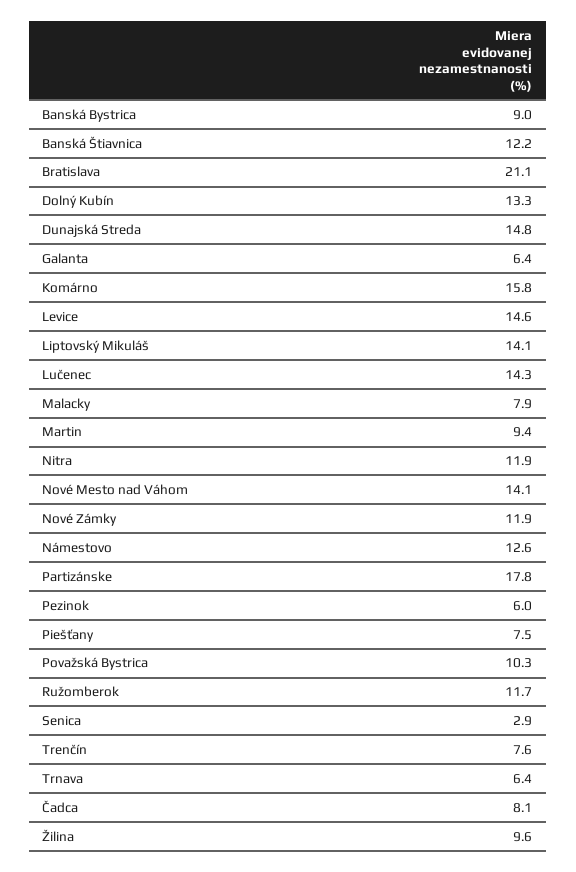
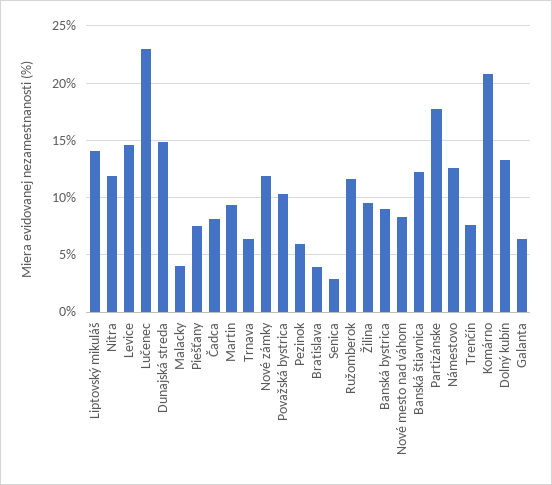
Bratislava: 21.1 -> 4
Komárno: 15.8 -> 21
Lučenec: 14.3 -> 23
Malacky: 7.9 -> 4
Nové Mesto nad Váhom: 14.1 -> 8

